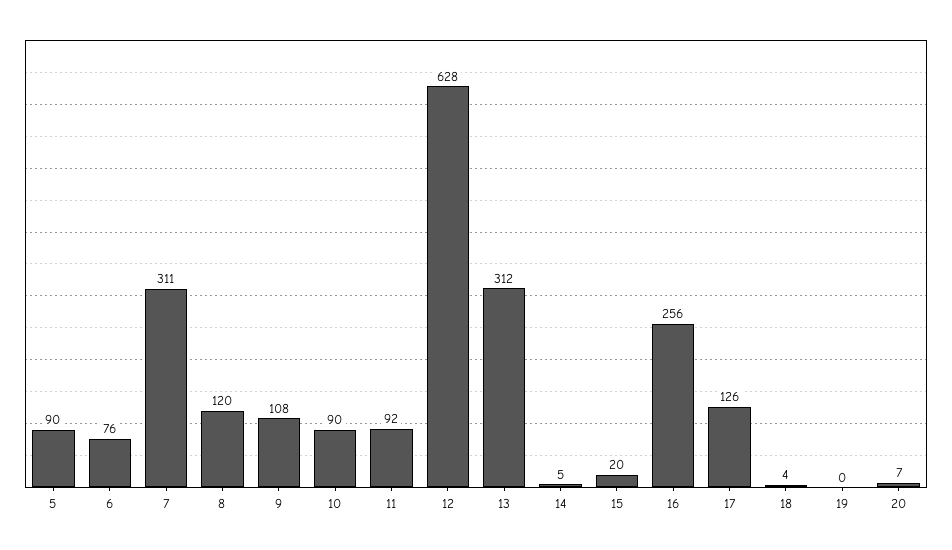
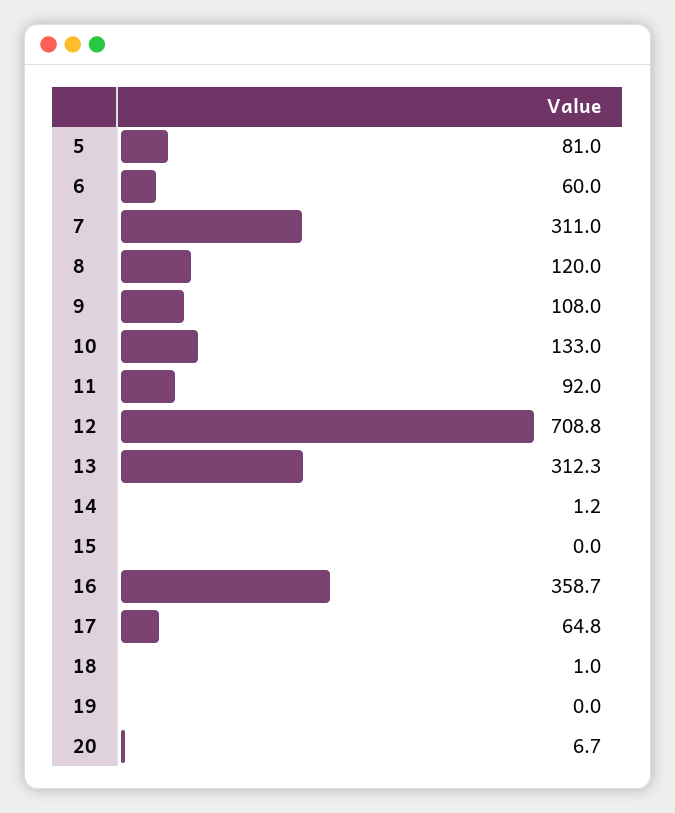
5: 90 -> 81
6: 76 -> 60
10: 90 -> 133
12: 628 -> 708.8
14: 5 -> 1.2
15: 20 -> 0
16: 256 -> 358.7
17: 126 -> 64.8
18: 4 -> 1

